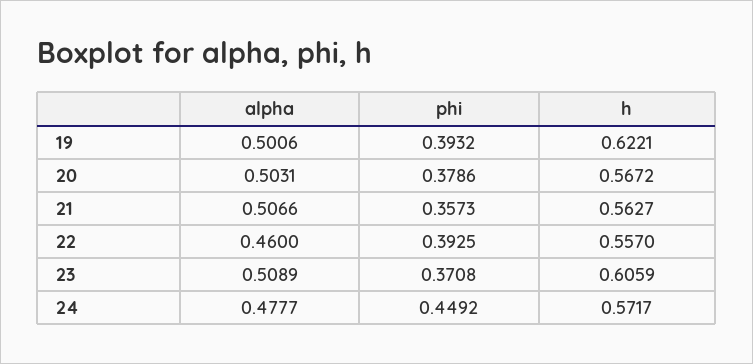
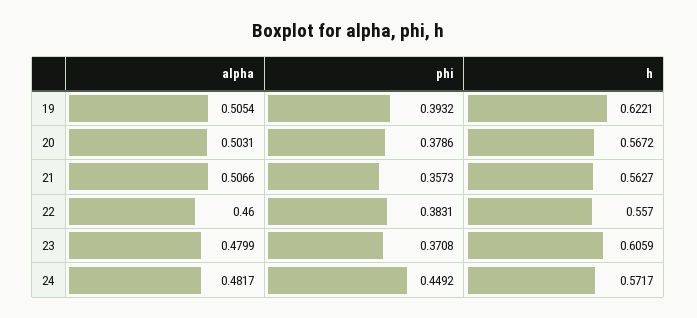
alpha, 19: 0.5006 -> 0.5054
phi, 22: 0.3925 -> 0.3831
alpha, 23: 0.5089 -> 0.4799
alpha, 24: 0.4777 -> 0.4817

